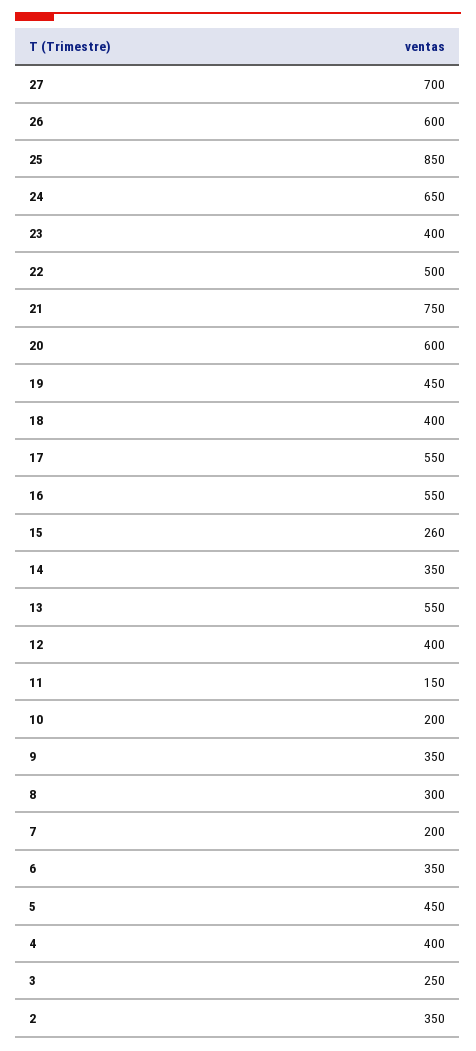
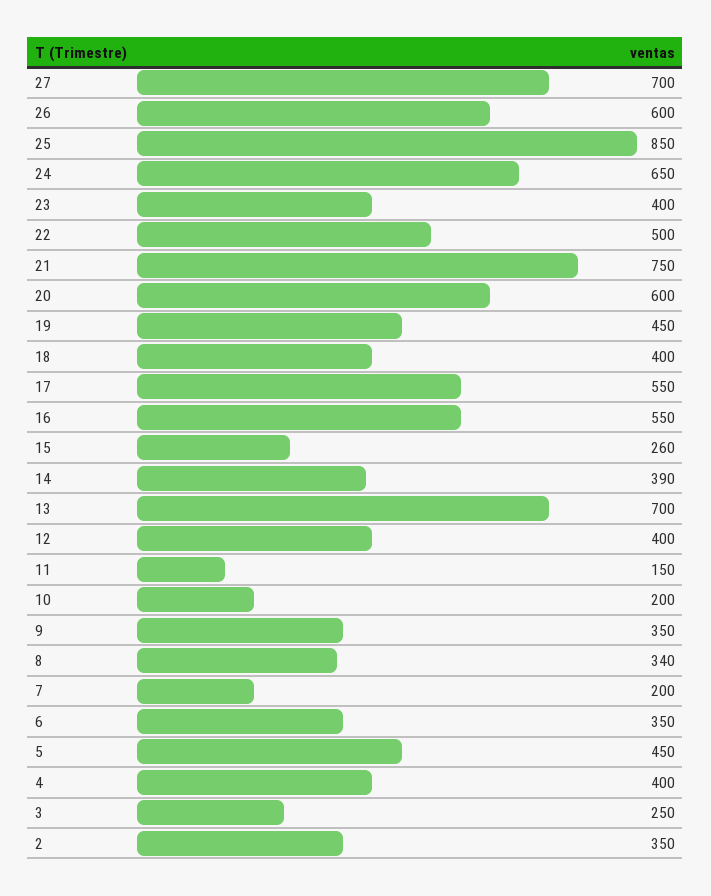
14: 350 -> 390
13: 550 -> 700
8: 300 -> 340

